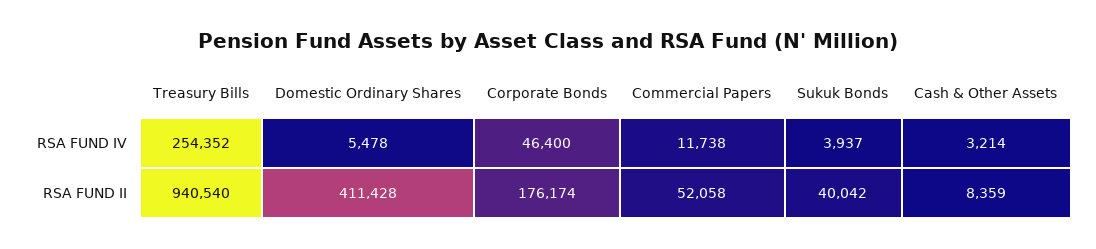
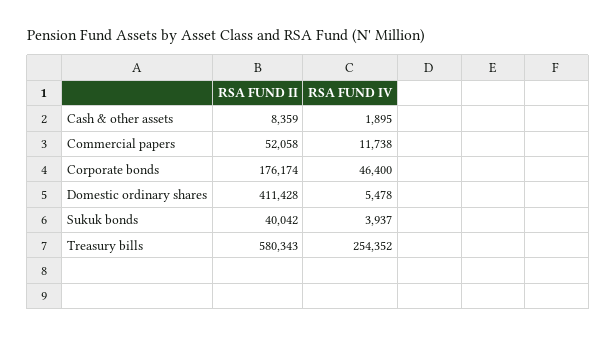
Cash & Other Assets, RSA FUND IV: 3214 -> 1895
Treasury Bills, RSA FUND II: 940540 -> 580343

